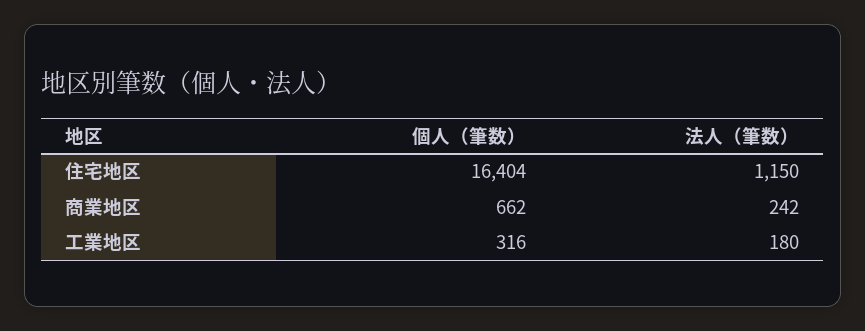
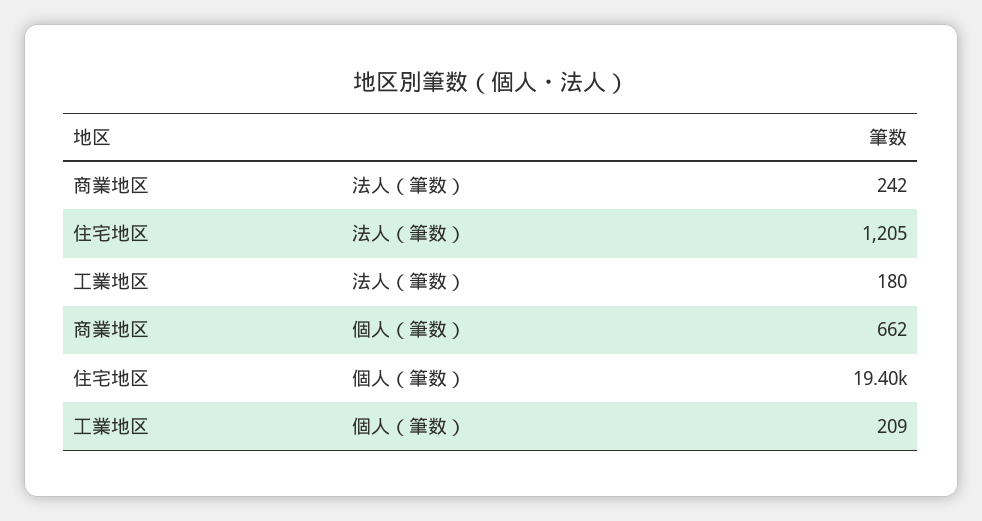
個人（筆数）, 住宅地区: 16404 -> 19400
法人（筆数）, 住宅地区: 1150 -> 1205
個人（筆数）, 工業地区: 316 -> 209

